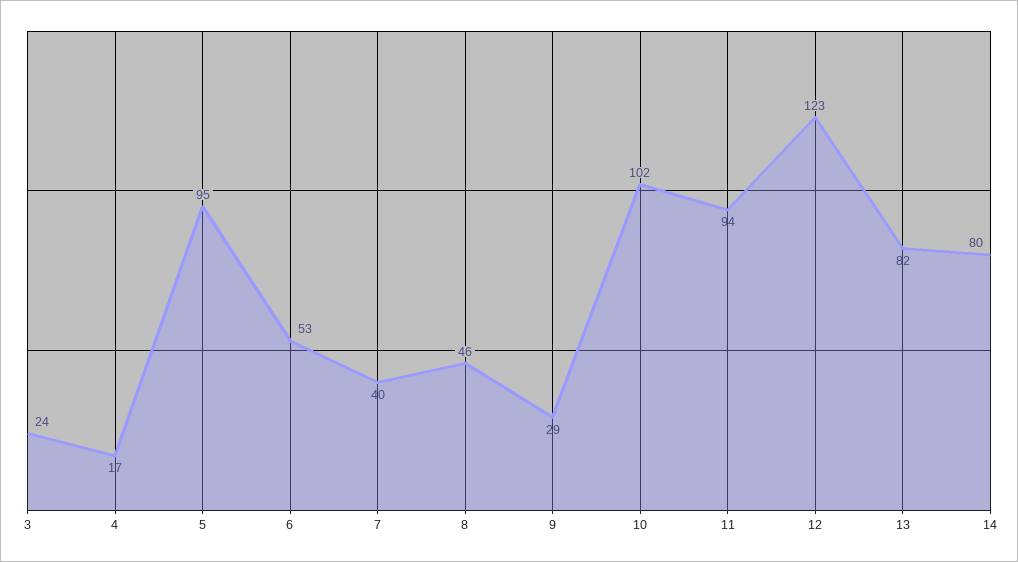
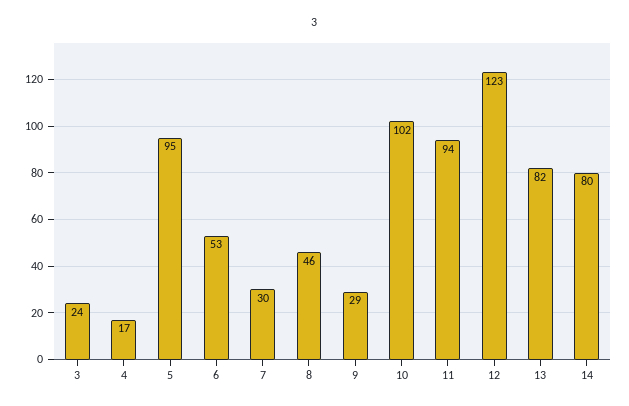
7: 40 -> 30

